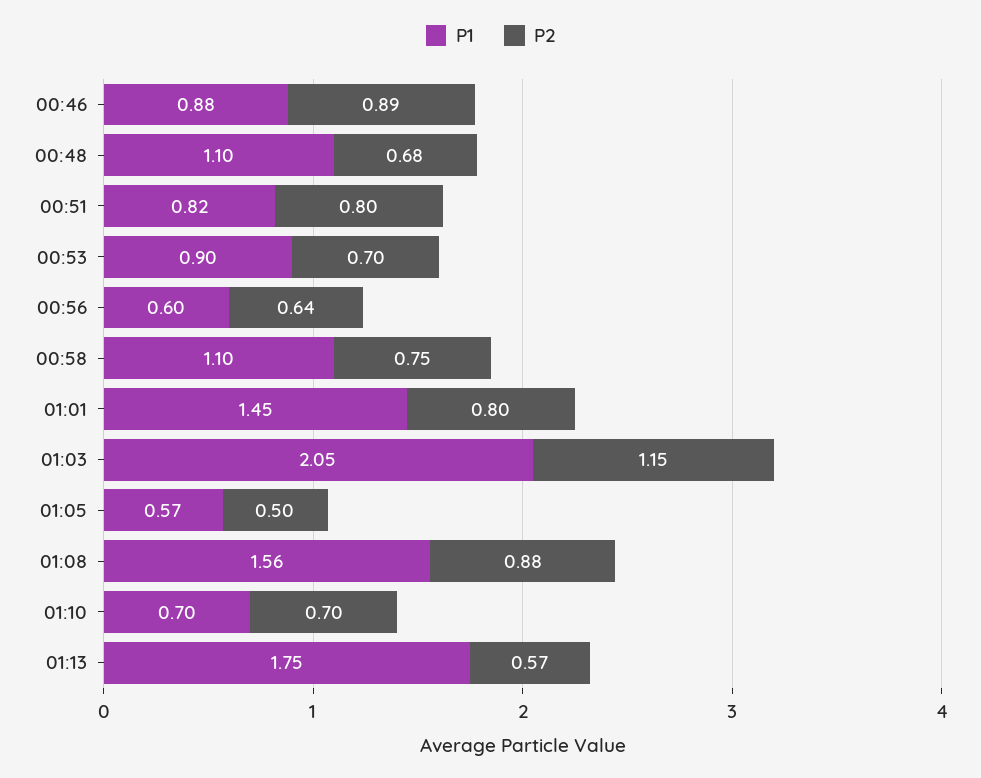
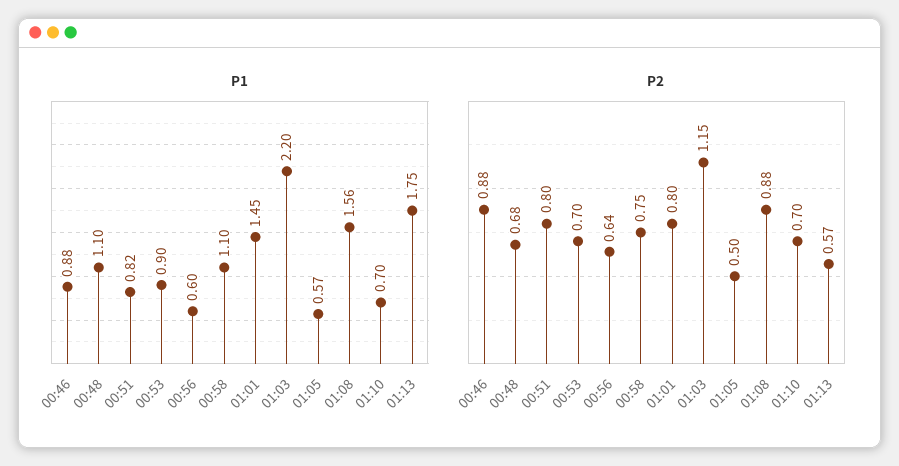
P2, 00:46: 0.89 -> 0.88
P1, 01:03: 2.05 -> 2.2

